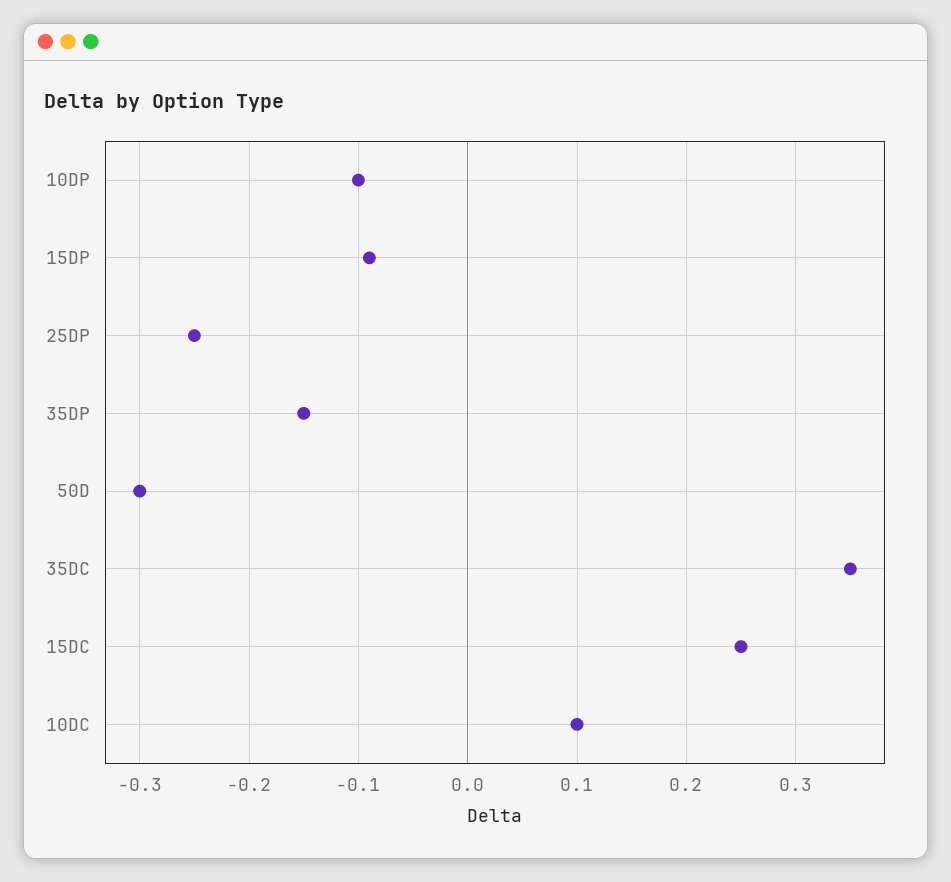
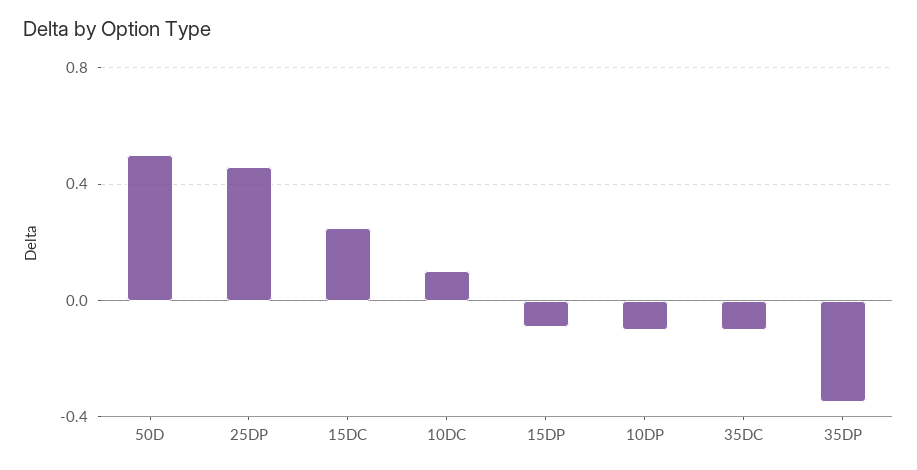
25DP: -0.25 -> 0.45
35DP: -0.15 -> -0.35
50D: -0.3 -> 0.5
35DC: 0.35 -> -0.1

